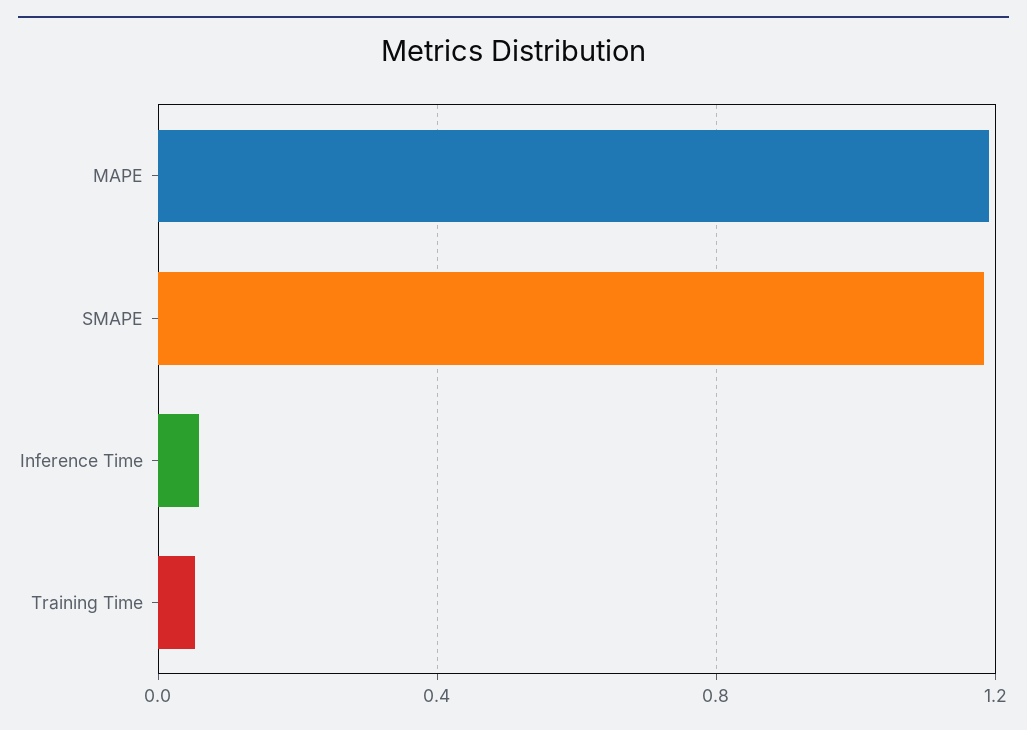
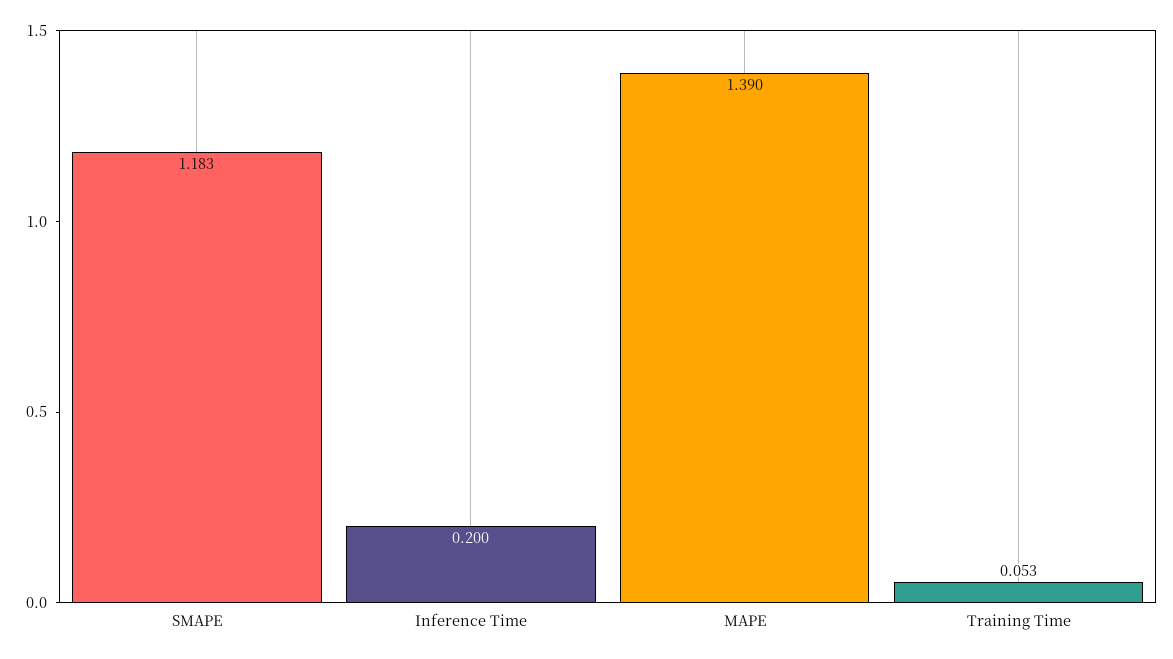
MAPE: 1.2 -> 1.39
Inference Time: 0.05 -> 0.2

